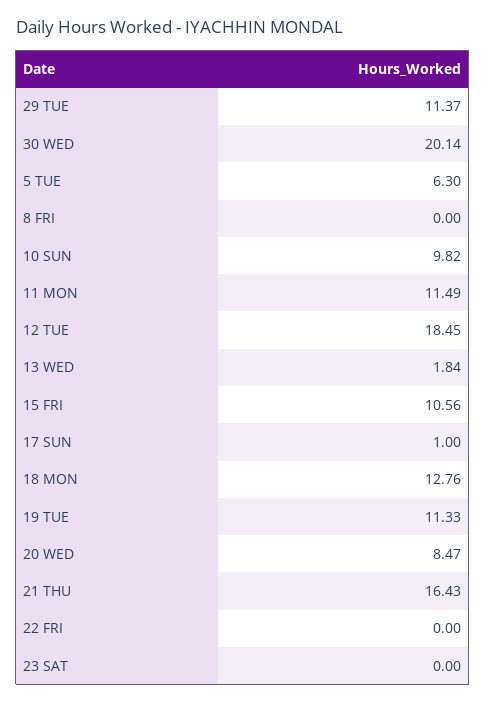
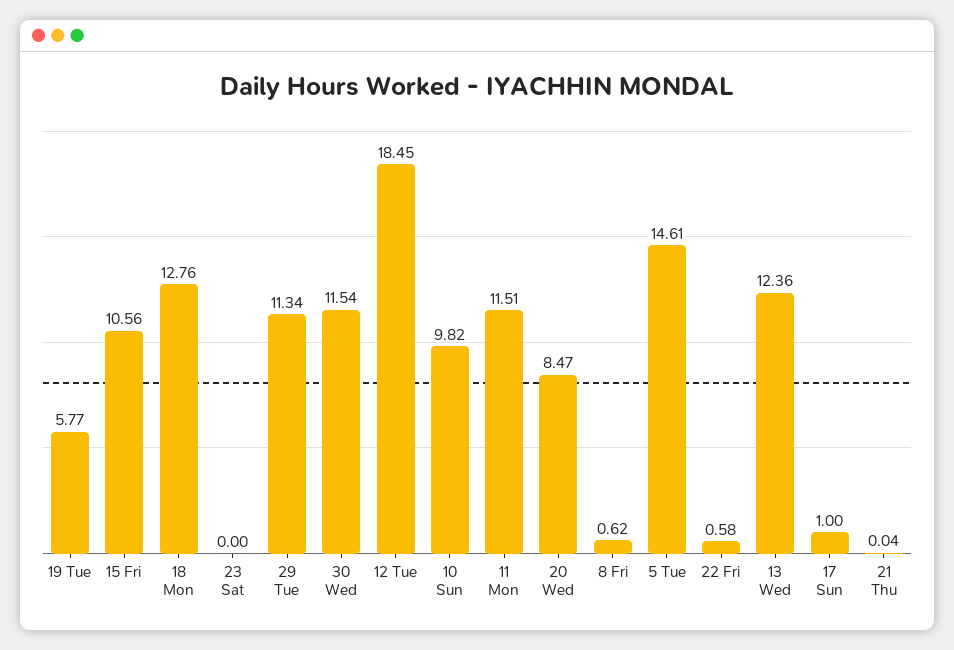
29 TUE: 11.37 -> 11.34
30 WED: 20.14 -> 11.54
5 TUE: 6.3 -> 14.61
8 FRI: 0 -> 0.62
11 MON: 11.49 -> 11.51
13 WED: 1.84 -> 12.36
19 TUE: 11.33 -> 5.77
21 THU: 16.43 -> 0.04
22 FRI: 0 -> 0.58

